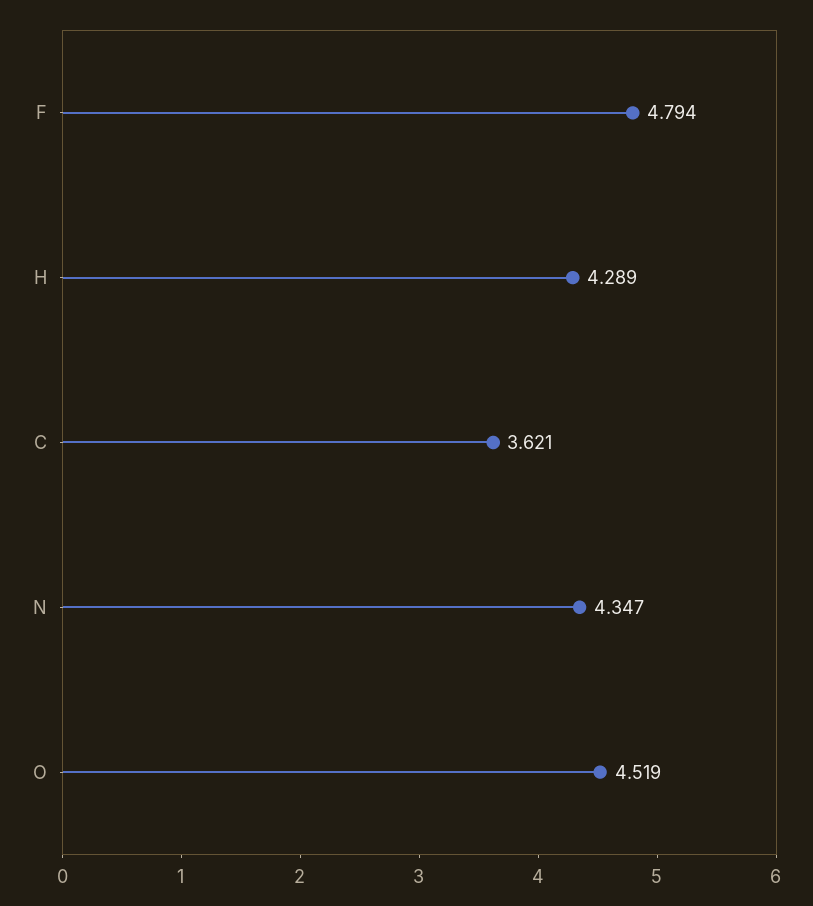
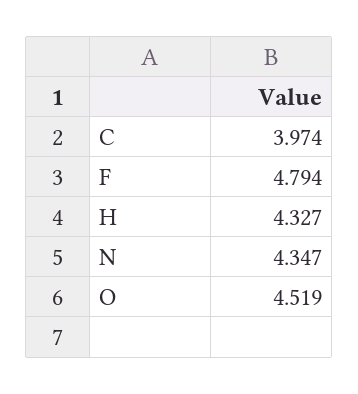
H: 4.289 -> 4.327
C: 3.621 -> 3.974

